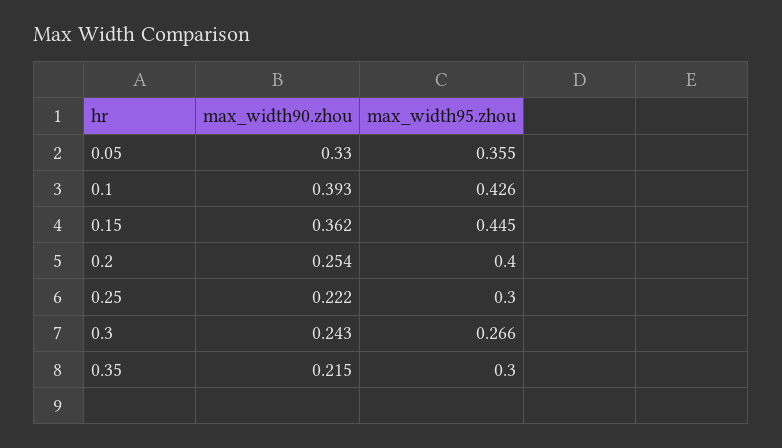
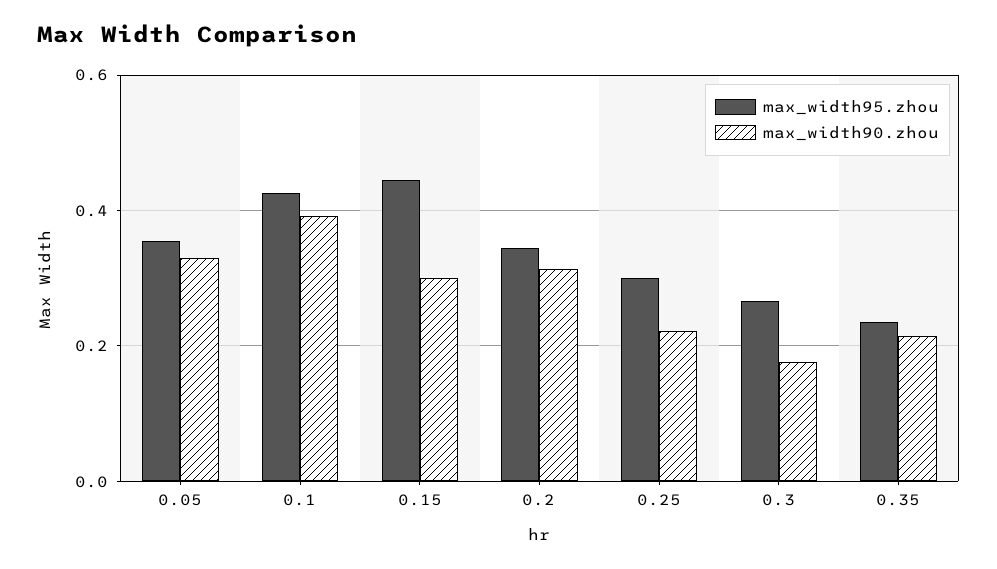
max_width90.zhou, 0.15: 0.362 -> 0.3
max_width90.zhou, 0.2: 0.254 -> 0.32
max_width95.zhou, 0.2: 0.4 -> 0.34
max_width90.zhou, 0.3: 0.243 -> 0.18
max_width95.zhou, 0.35: 0.3 -> 0.24

